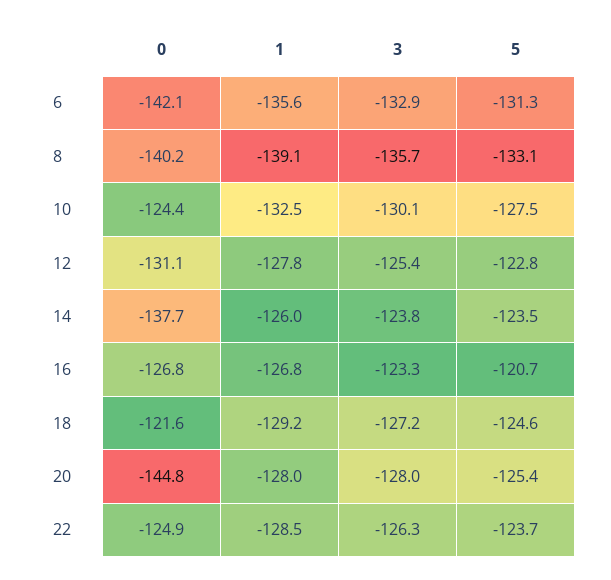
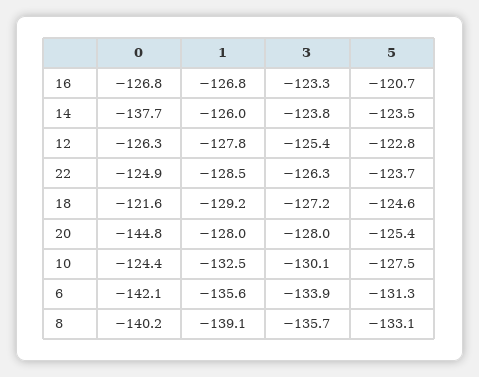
3, 6: -132.9 -> -133.9
0, 12: -131.1 -> -126.3

